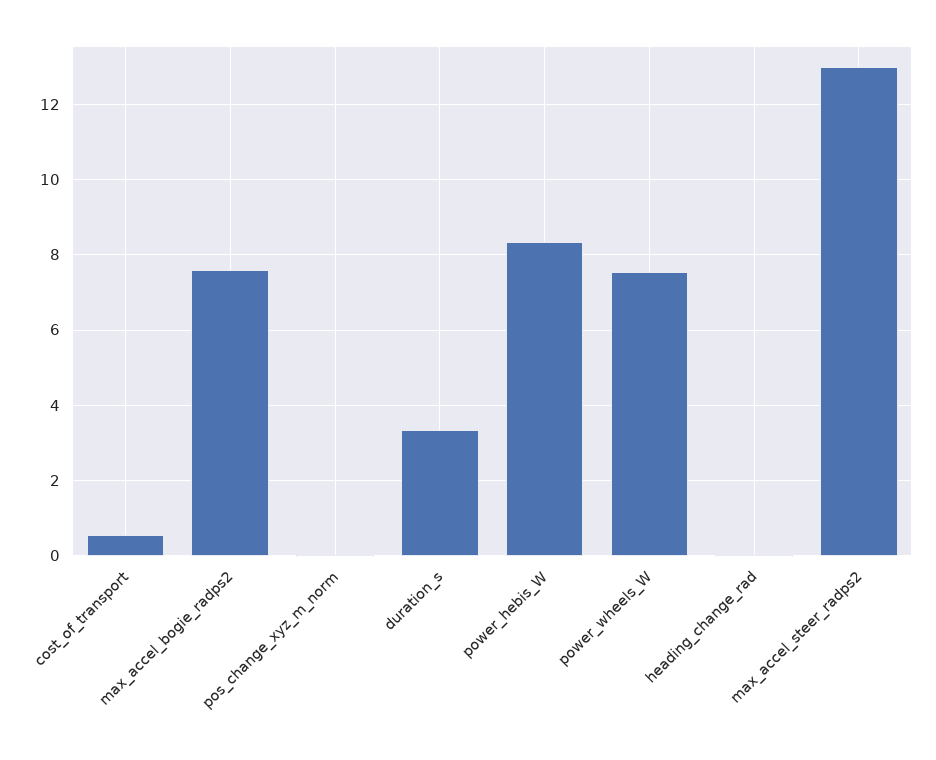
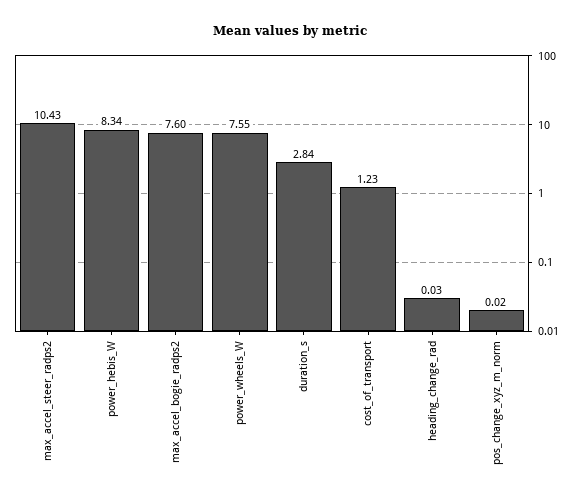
cost_of_transport: 0.6 -> 1.23
duration_s: 3.4 -> 2.84
max_accel_steer_radps2: 13 -> 10.43

